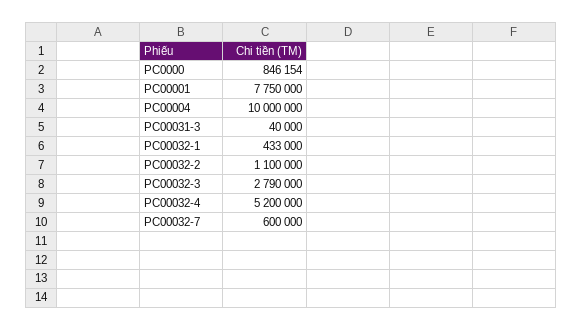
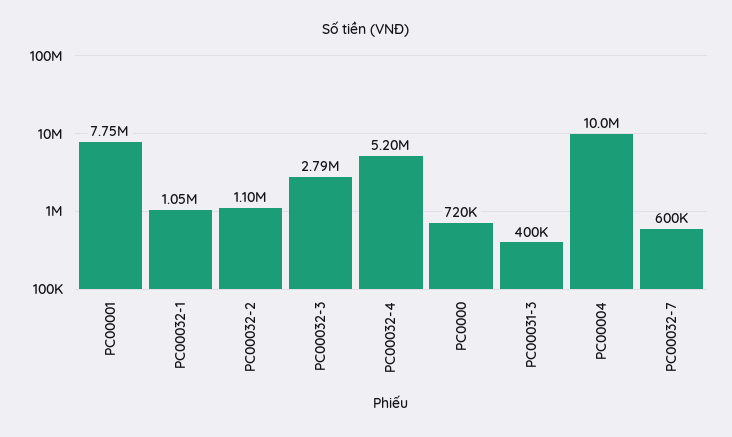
PC0000: 846154 -> 720000
PC00031-3: 40000 -> 400000
PC00032-1: 433000 -> 1050000

